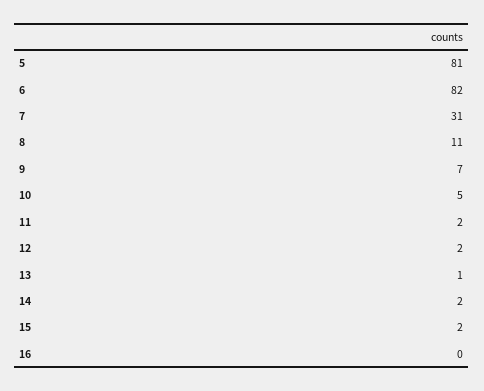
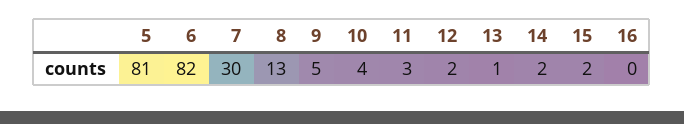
7: 31 -> 30
8: 11 -> 13
9: 7 -> 5
10: 5 -> 4
11: 2 -> 3

